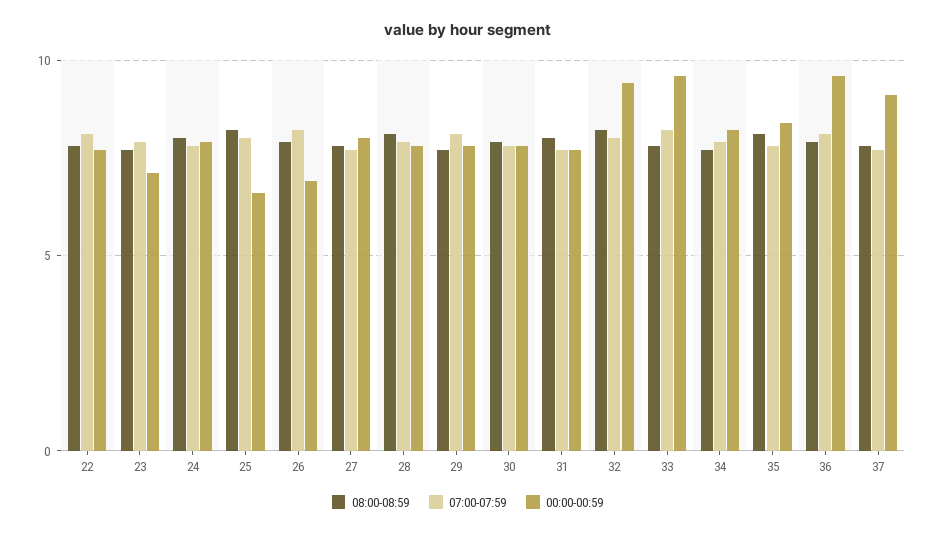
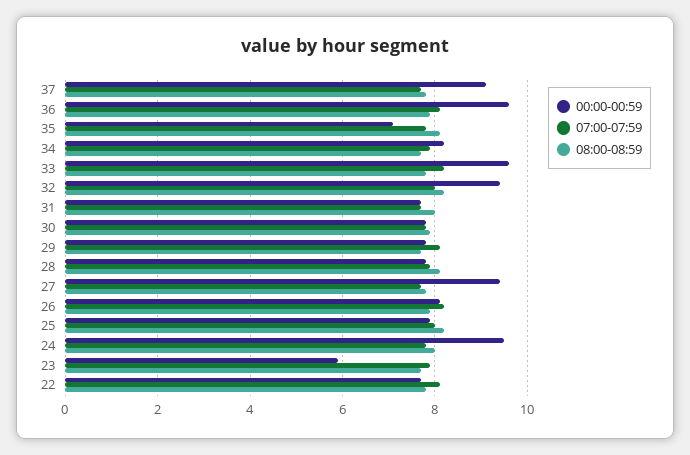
00:00-00:59, 23: 7 -> 6
00:00-00:59, 24: 8 -> 9.5
00:00-00:59, 25: 6.5 -> 8
00:00-00:59, 26: 7 -> 8
00:00-00:59, 27: 8 -> 9.5
00:00-00:59, 35: 8.5 -> 7

